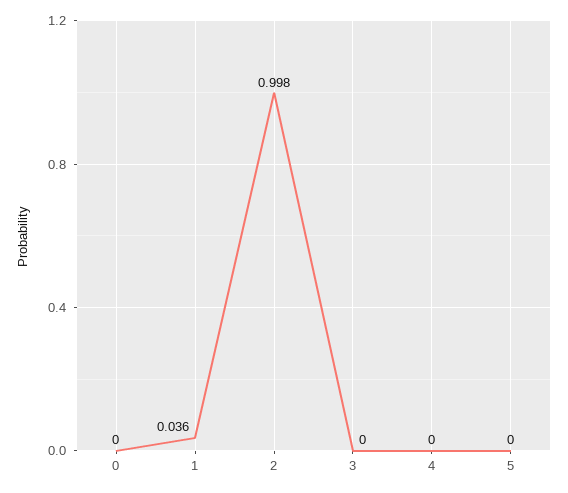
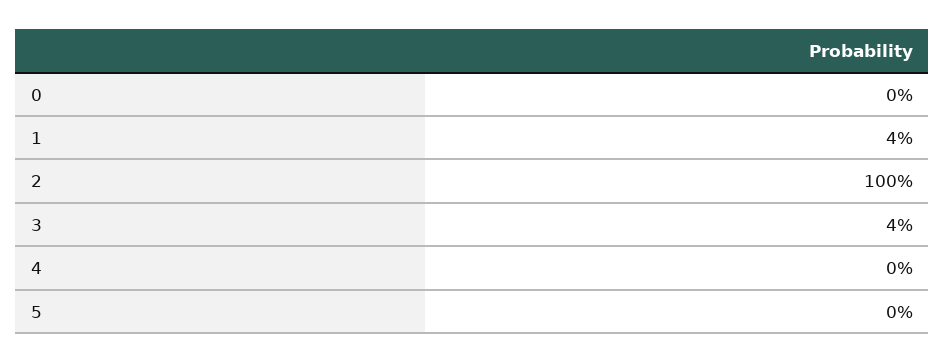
3: 0 -> 0.04

